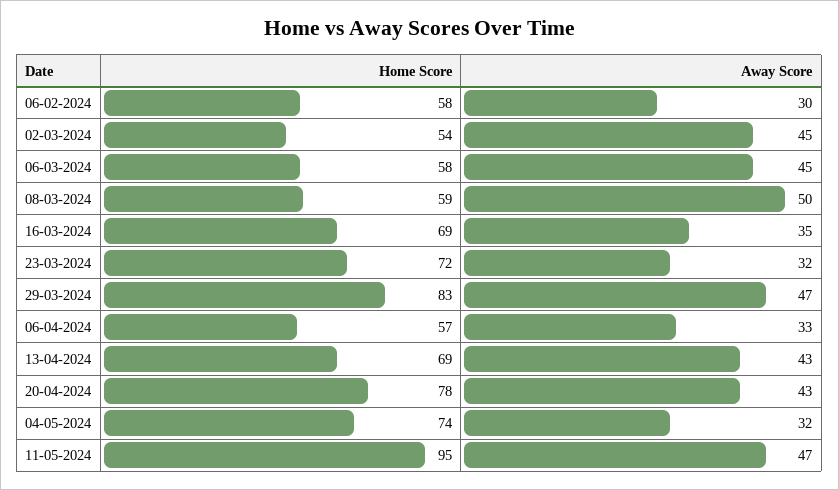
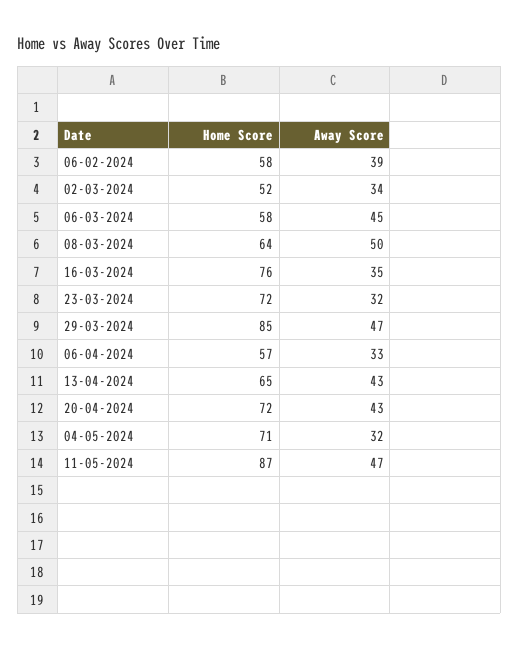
Away Score, 06-02-2024: 30 -> 39
Home Score, 02-03-2024: 54 -> 52
Away Score, 02-03-2024: 45 -> 34
Home Score, 08-03-2024: 59 -> 64
Home Score, 16-03-2024: 69 -> 76
Home Score, 29-03-2024: 83 -> 85
Home Score, 13-04-2024: 69 -> 65
Home Score, 20-04-2024: 78 -> 72
Home Score, 04-05-2024: 74 -> 71
Home Score, 11-05-2024: 95 -> 87

